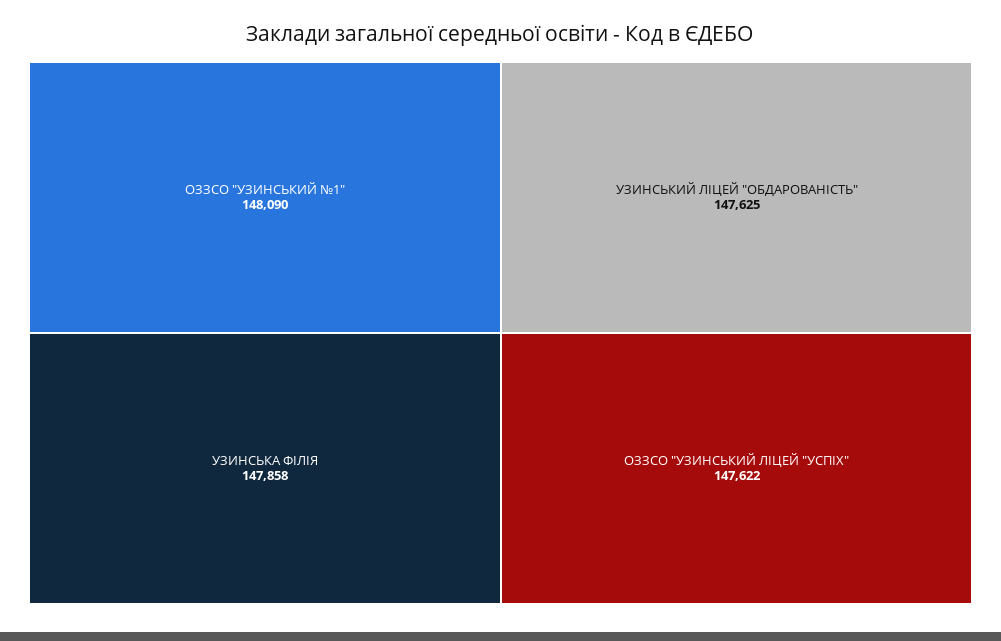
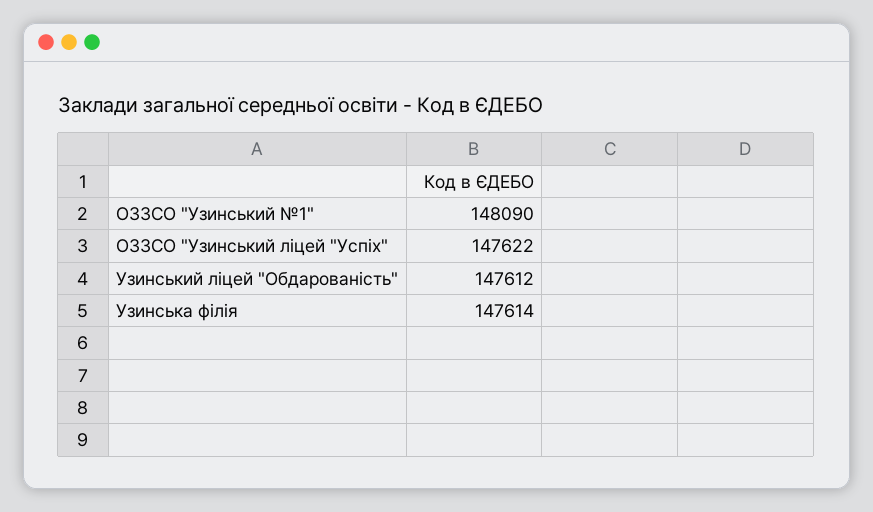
УЗИНСЬКА ФІЛІЯ: 147858 -> 147614
УЗИНСЬКИЙ ЛІЦЕЙ "ОБДАРОВАНІСТЬ": 147625 -> 147612

